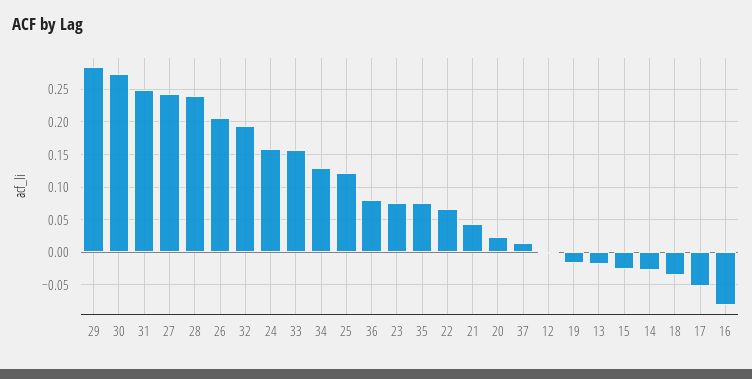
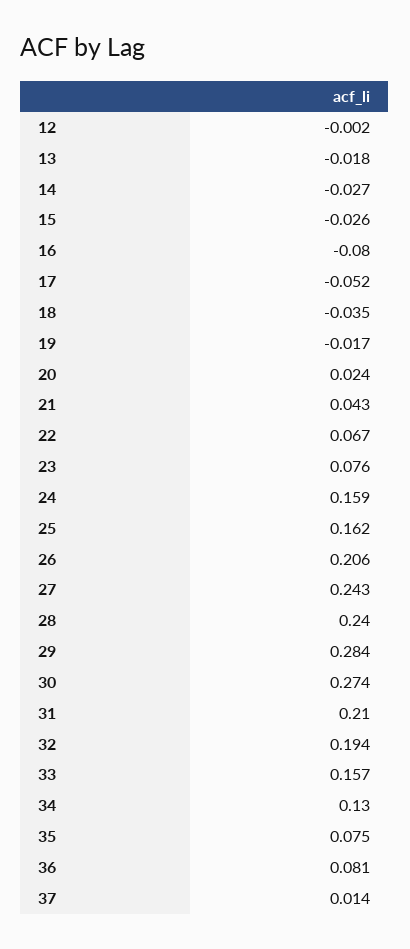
31: 0.25 -> 0.21
25: 0.12 -> 0.162

